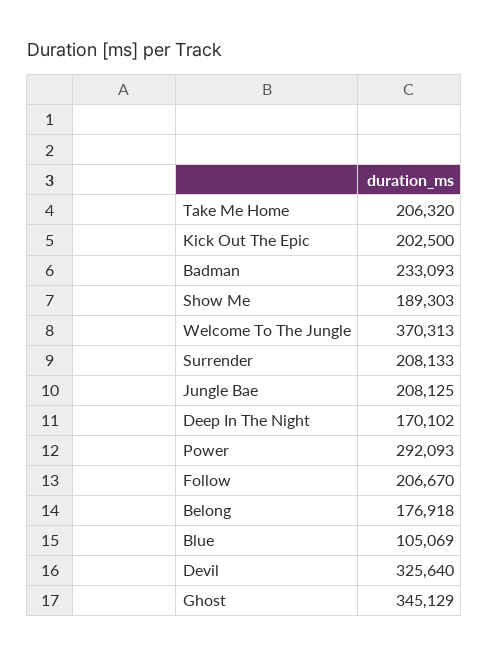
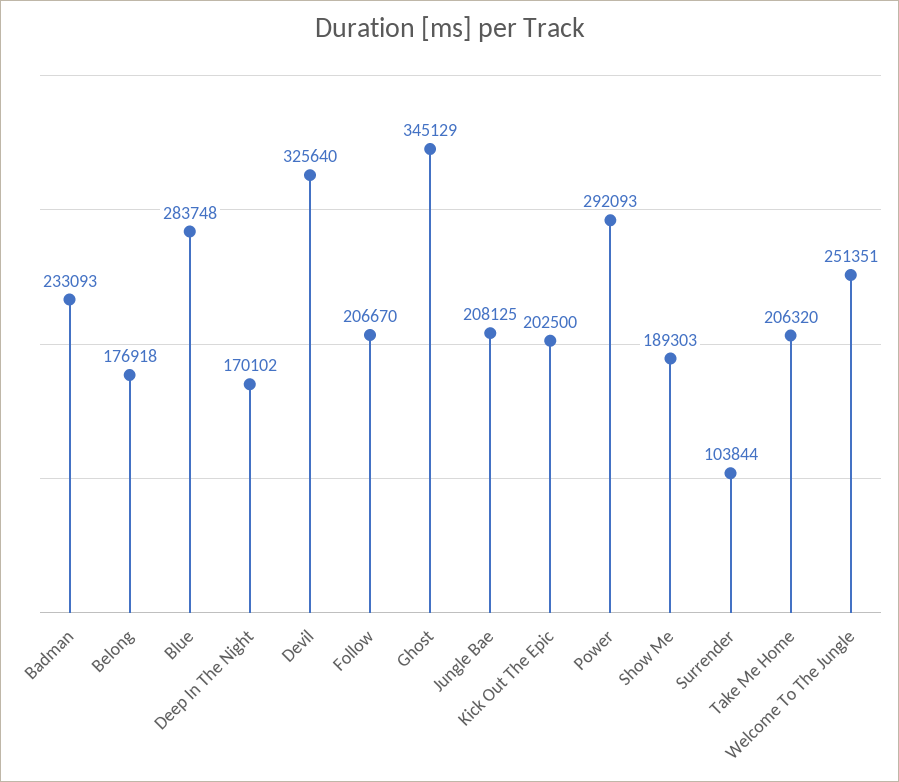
Welcome To The Jungle: 370313 -> 251351
Surrender: 208133 -> 103844
Blue: 105069 -> 283748

